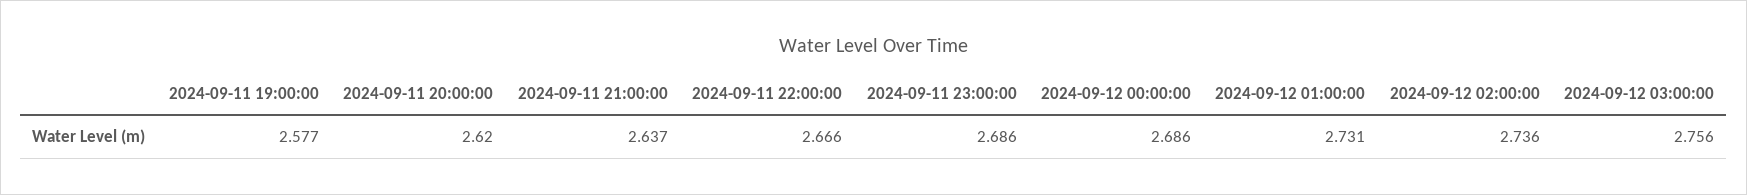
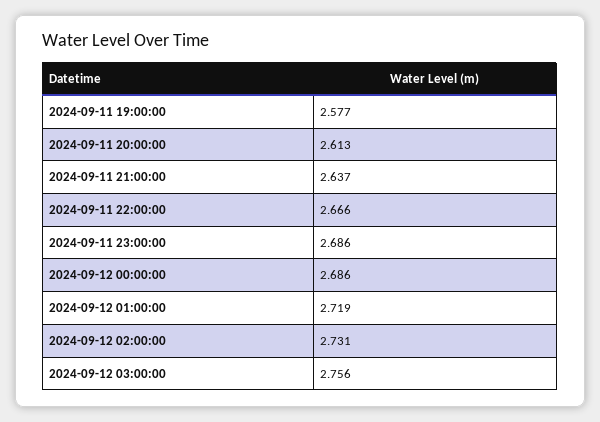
2024-09-11 20:00:00: 2.62 -> 2.613
2024-09-12 01:00:00: 2.731 -> 2.719
2024-09-12 02:00:00: 2.736 -> 2.731

